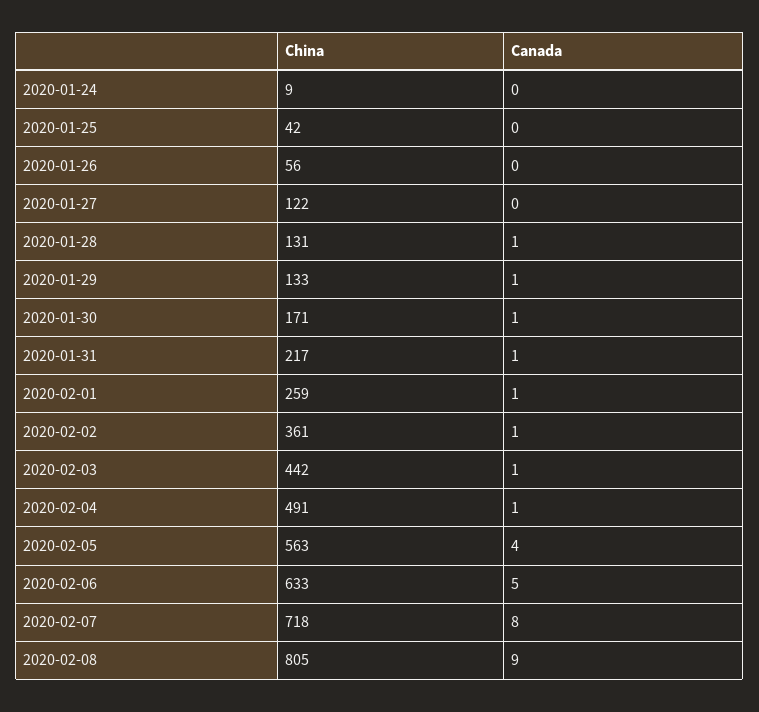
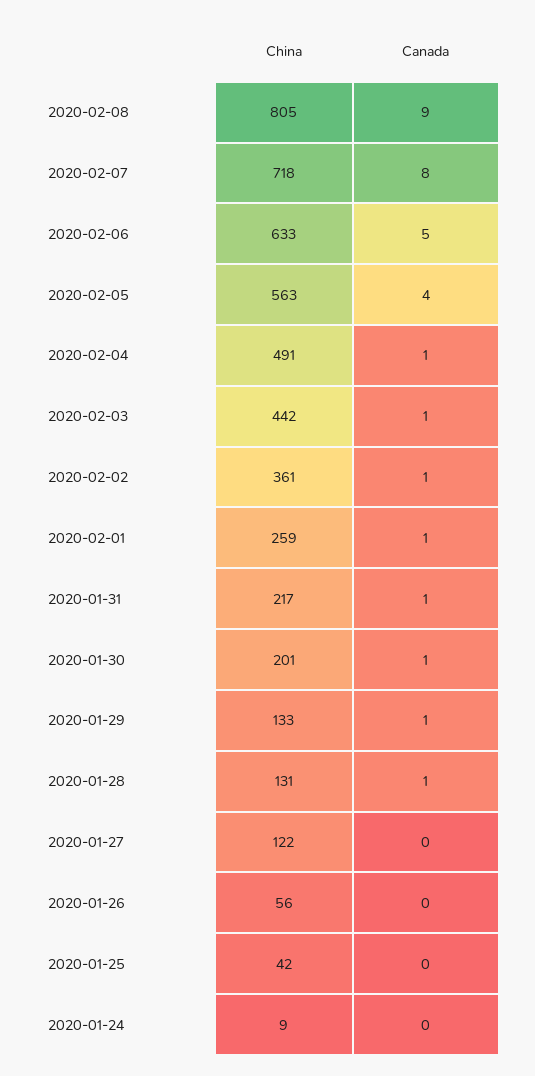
China, 2020-01-30: 171 -> 201

